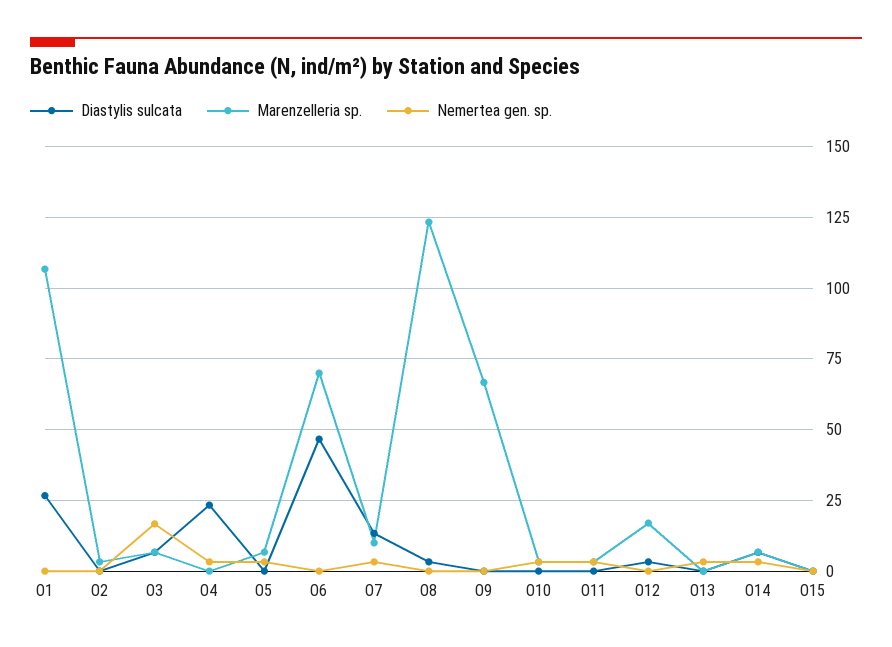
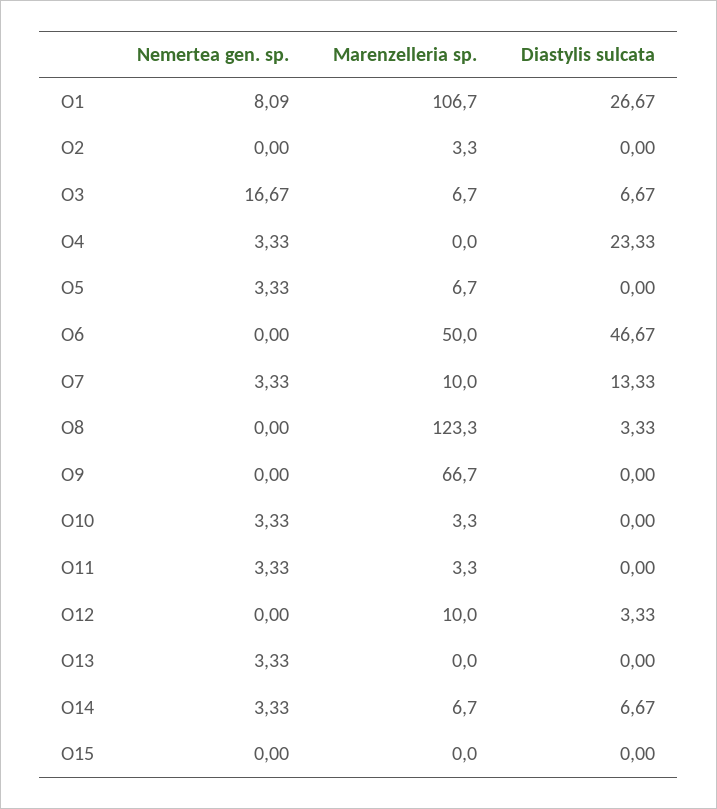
Nemertea gen. sp., О1: 0 -> 8.09
Marenzelleria sp., О6: 70 -> 50
Marenzelleria sp., О12: 17.5 -> 10

